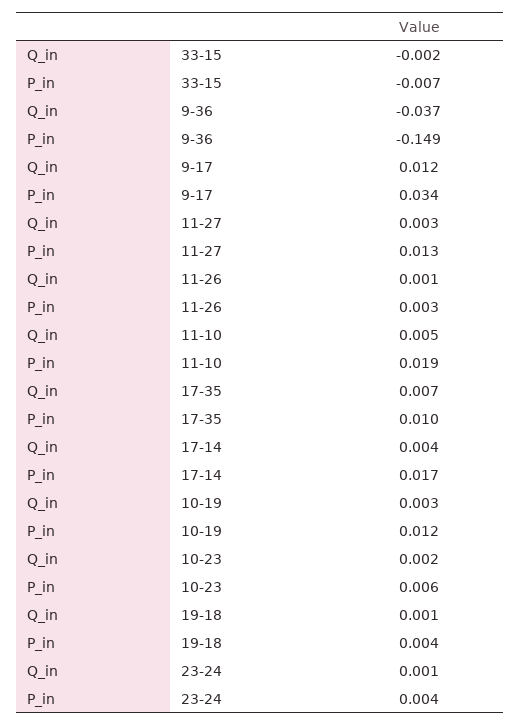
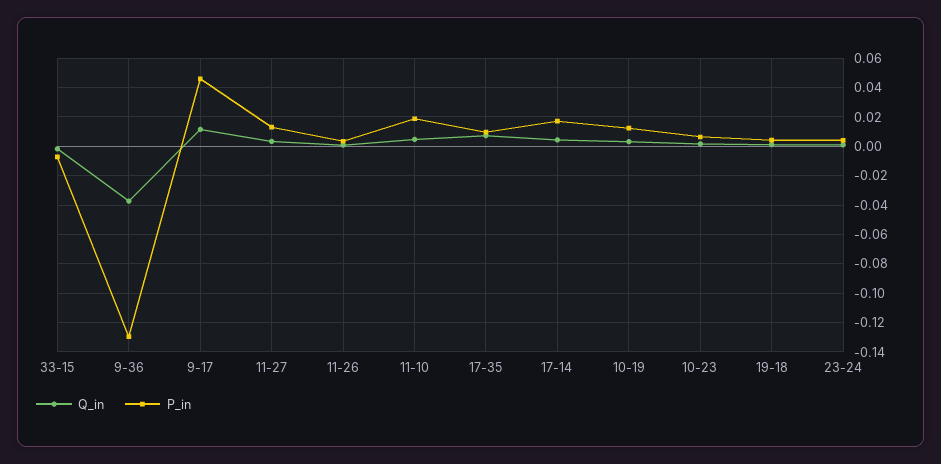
P_in, 9-36: -0.149 -> -0.13
P_in, 9-17: 0.034 -> 0.045

